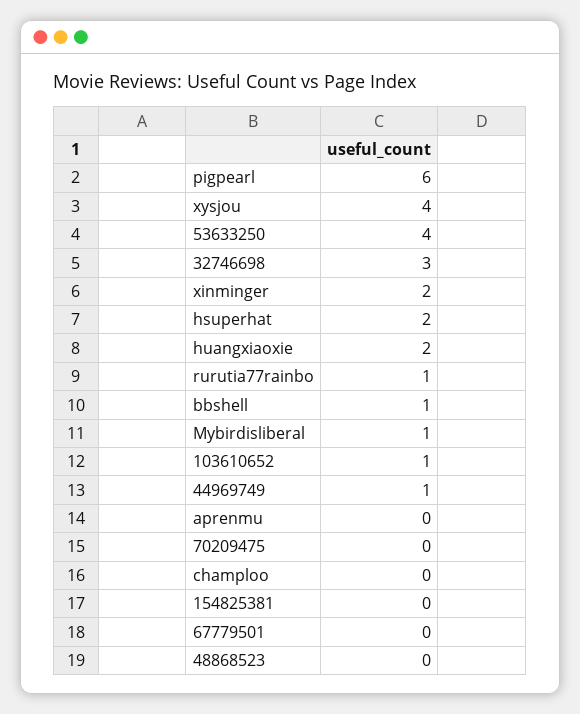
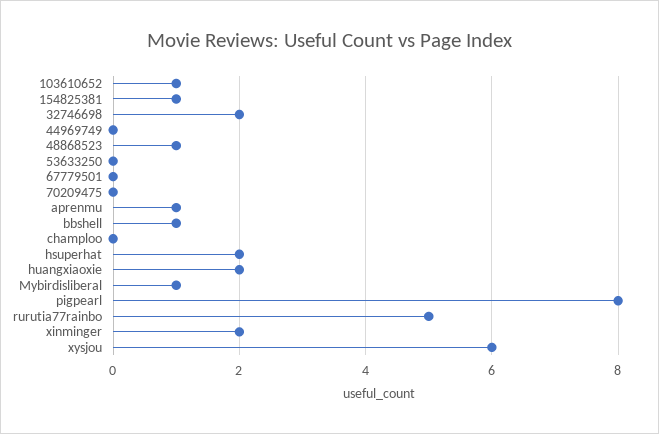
pigpearl: 6 -> 8
xysjou: 4 -> 6
53633250: 4 -> 0
32746698: 3 -> 2
rurutia77rainbo: 1 -> 5
44969749: 1 -> 0
aprenmu: 0 -> 1
154825381: 0 -> 1
48868523: 0 -> 1

